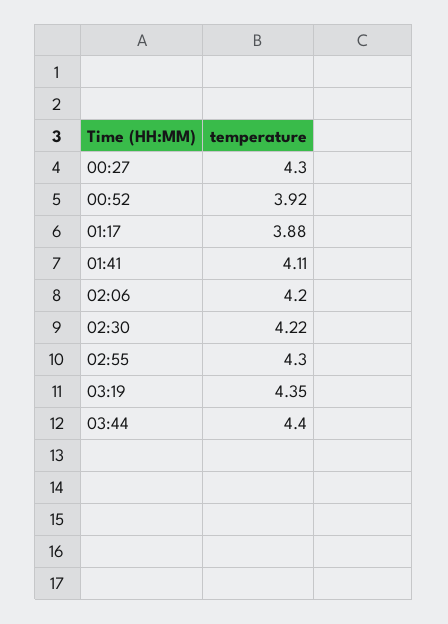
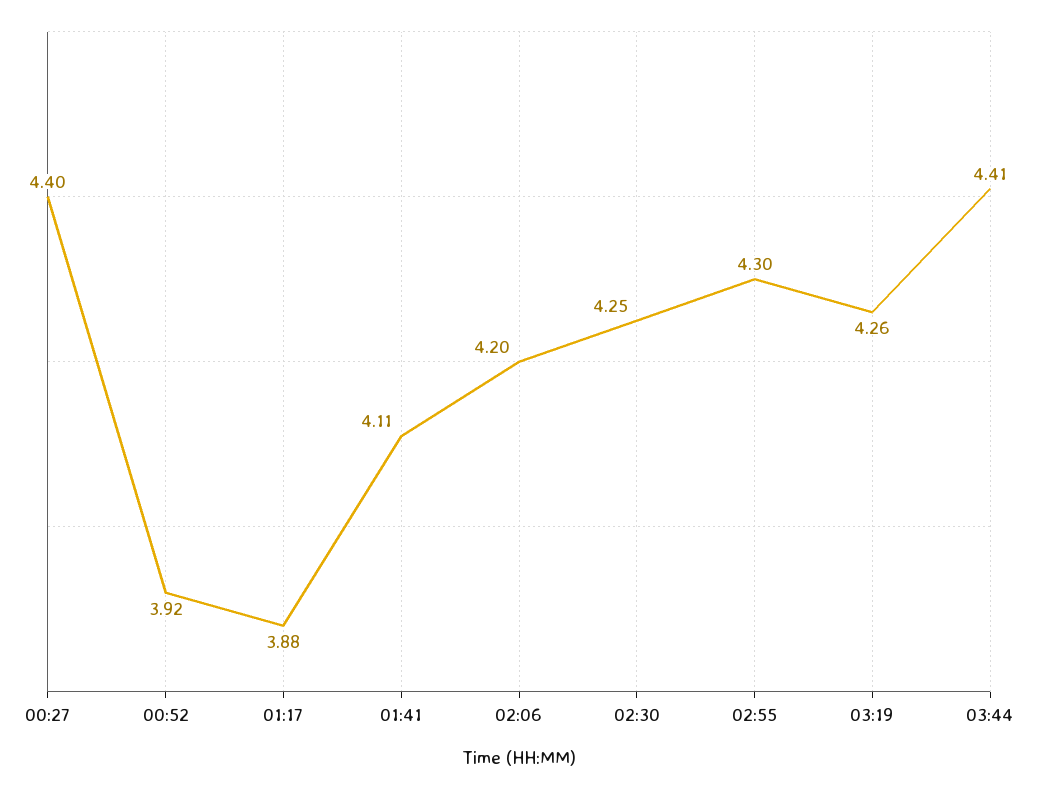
00:27: 4.3 -> 4.4
02:30: 4.22 -> 4.25
03:19: 4.35 -> 4.26
03:44: 4.4 -> 4.41

